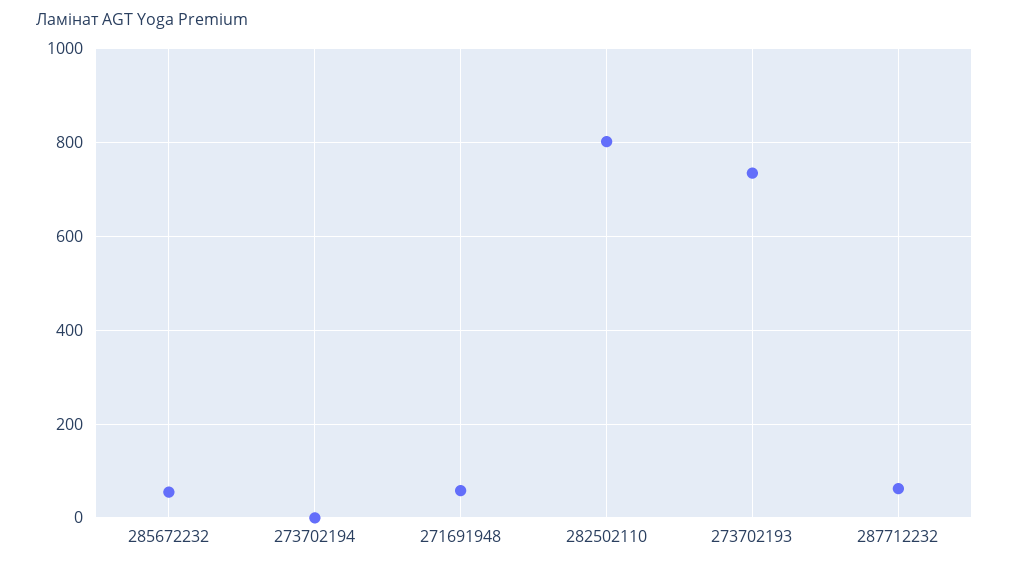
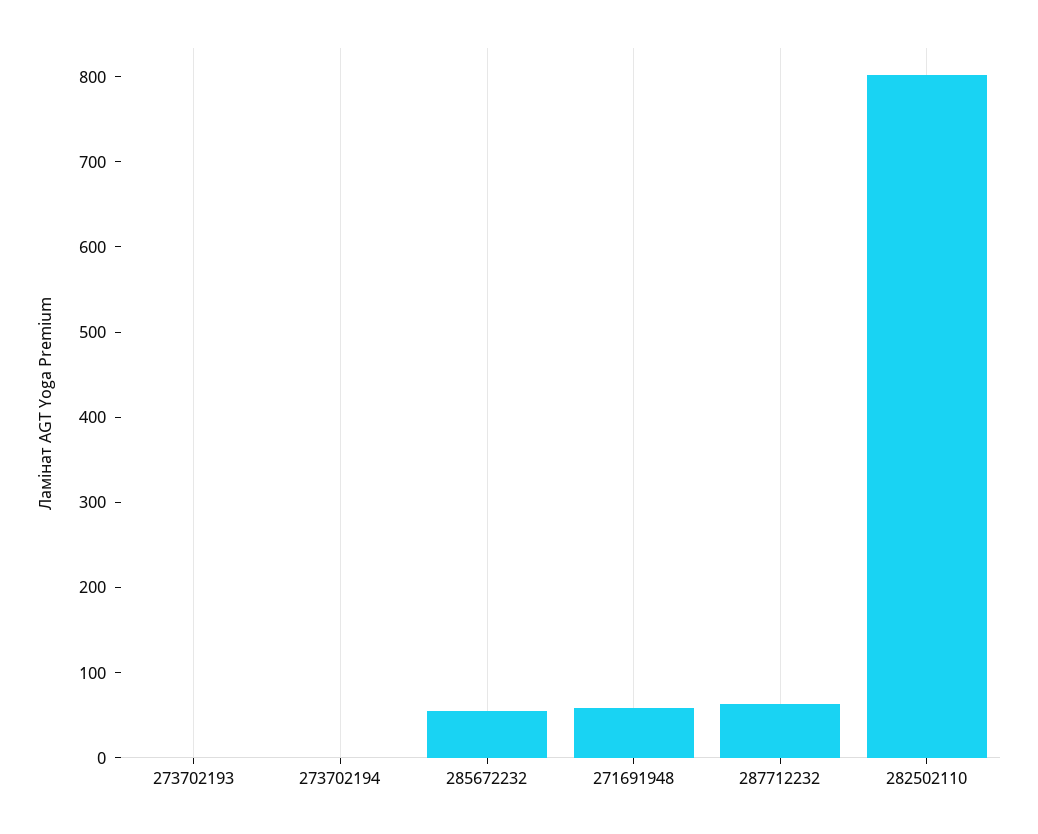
273702193: 740 -> 0

